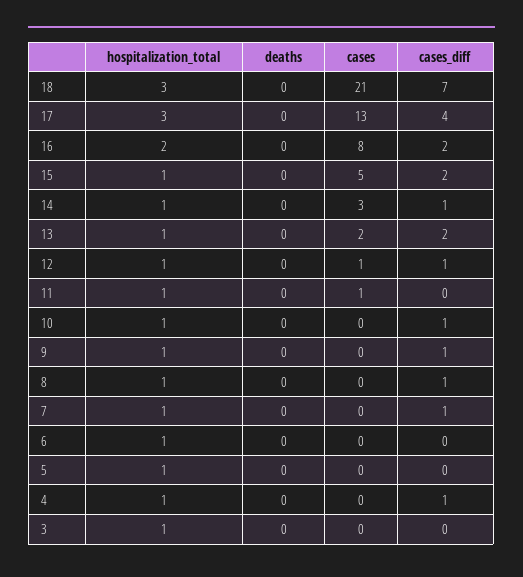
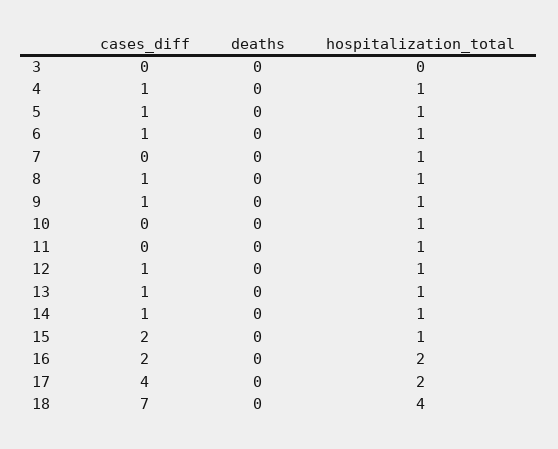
hospitalization_total, 18: 3 -> 4
cases, 18: 21 -> none
hospitalization_total, 17: 3 -> 2
cases, 17: 13 -> none
cases, 16: 8 -> none
cases, 15: 5 -> none
cases, 14: 3 -> none
cases, 13: 2 -> none
cases_diff, 13: 2 -> 1
cases, 12: 1 -> none
cases, 11: 1 -> none
cases, 10: 0 -> none
cases_diff, 10: 1 -> 0
cases, 9: 0 -> none
cases, 8: 0 -> none
cases, 7: 0 -> none
cases_diff, 7: 1 -> 0
cases, 6: 0 -> none
cases_diff, 6: 0 -> 1
cases, 5: 0 -> none
cases_diff, 5: 0 -> 1
cases, 4: 0 -> none
hospitalization_total, 3: 1 -> 0
cases, 3: 0 -> none

